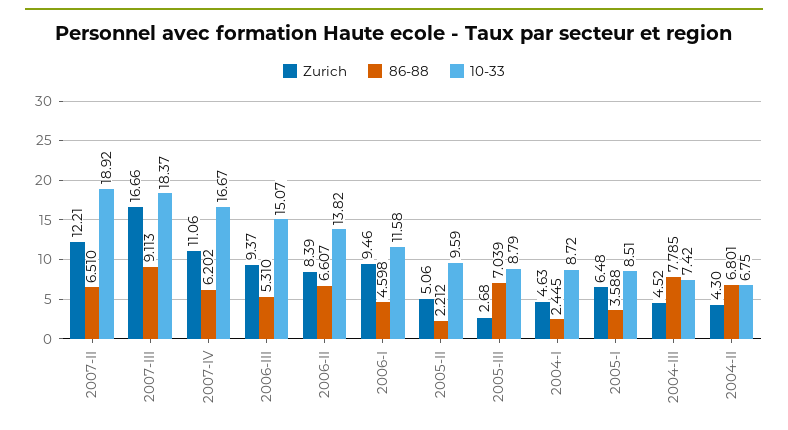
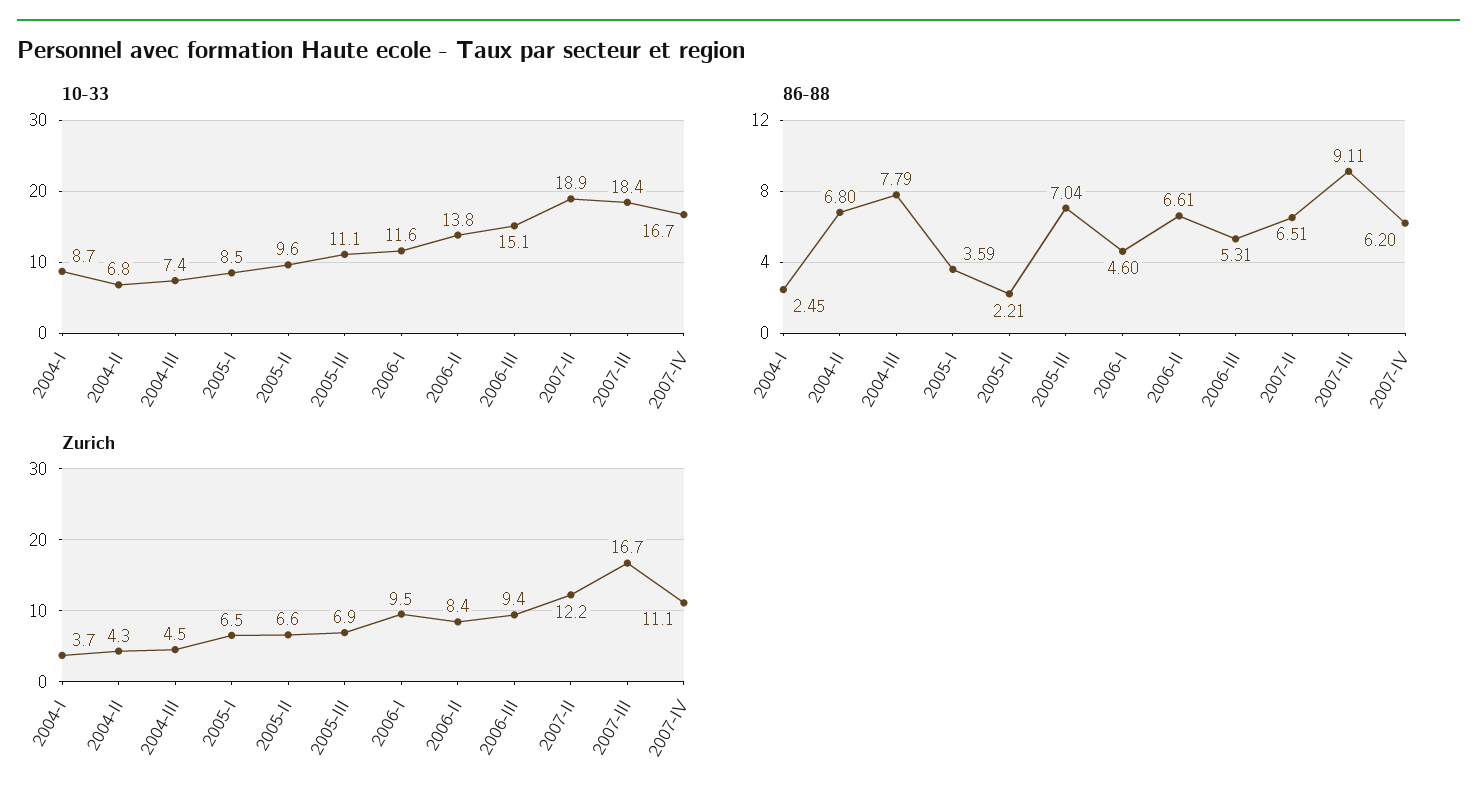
Zurich, 2005-II: 5.06 -> 6.6
Zurich, 2005-III: 2.68 -> 6.9
10-33, 2005-III: 8.79 -> 11.1
Zurich, 2004-I: 4.63 -> 3.7

